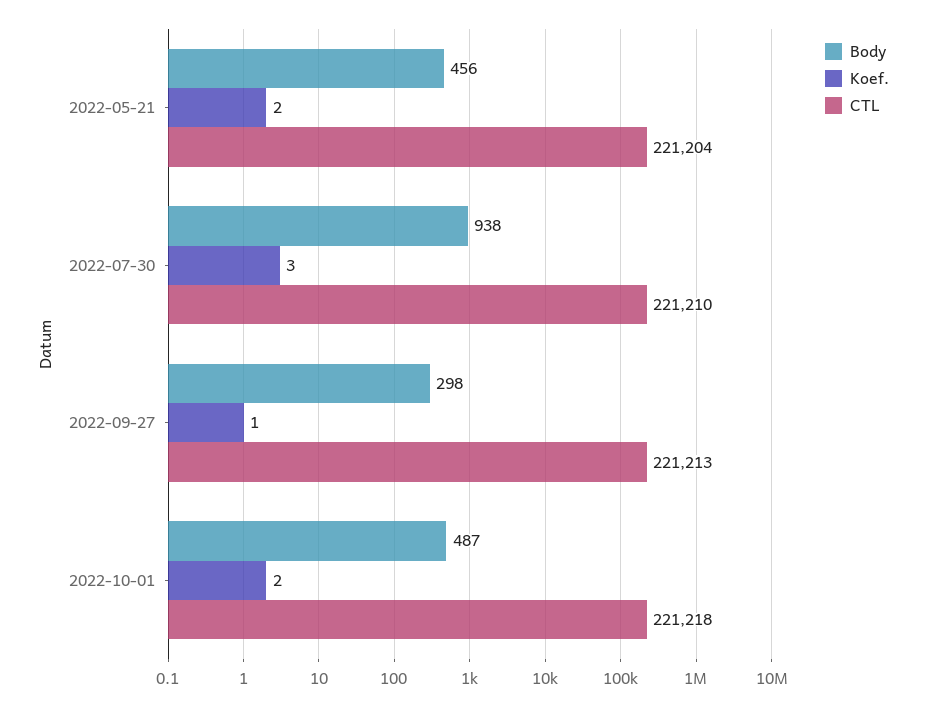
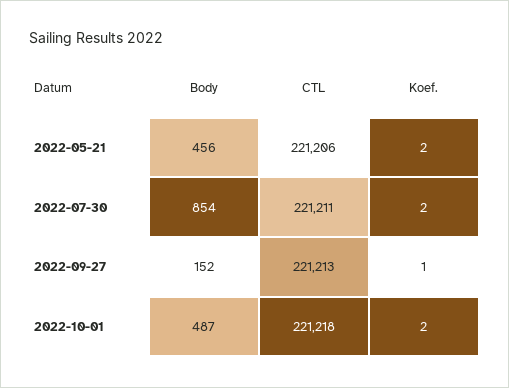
CTL, 2022-05-21: 221204 -> 221206
Body, 2022-07-30: 938 -> 854
Koef., 2022-07-30: 3 -> 2
CTL, 2022-07-30: 221210 -> 221211
Body, 2022-09-27: 298 -> 152

